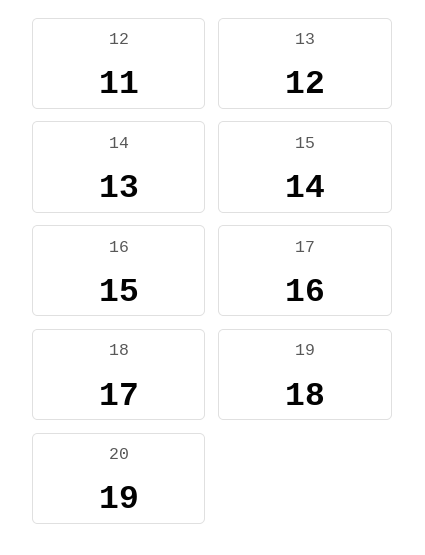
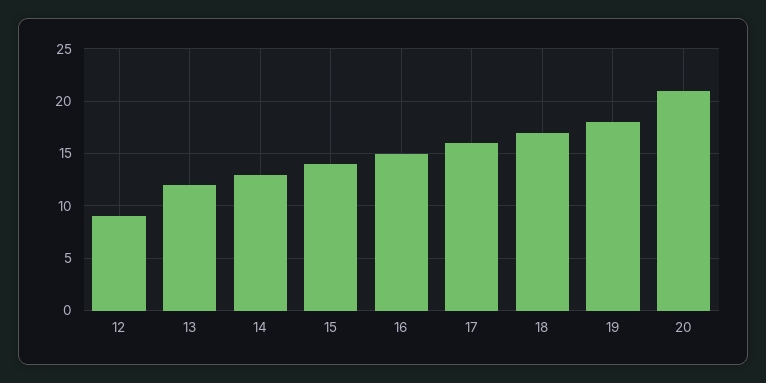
12: 11 -> 9
20: 19 -> 21

